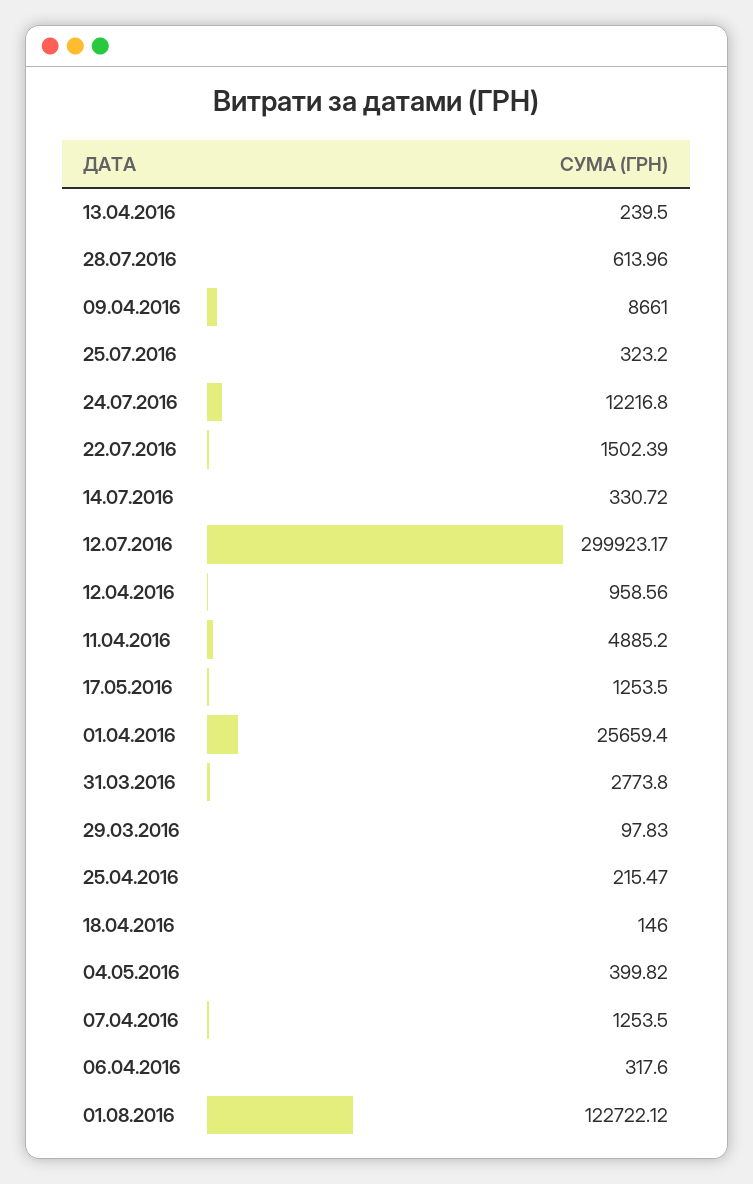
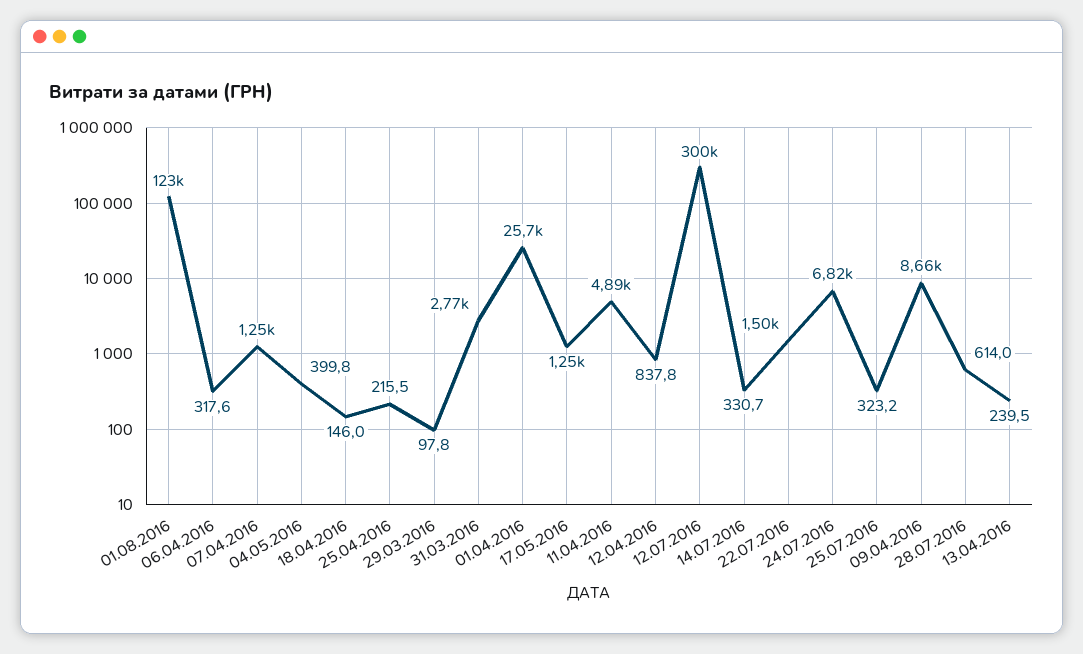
24.07.2016: 12216.8 -> 6820
12.04.2016: 958.56 -> 837.8

